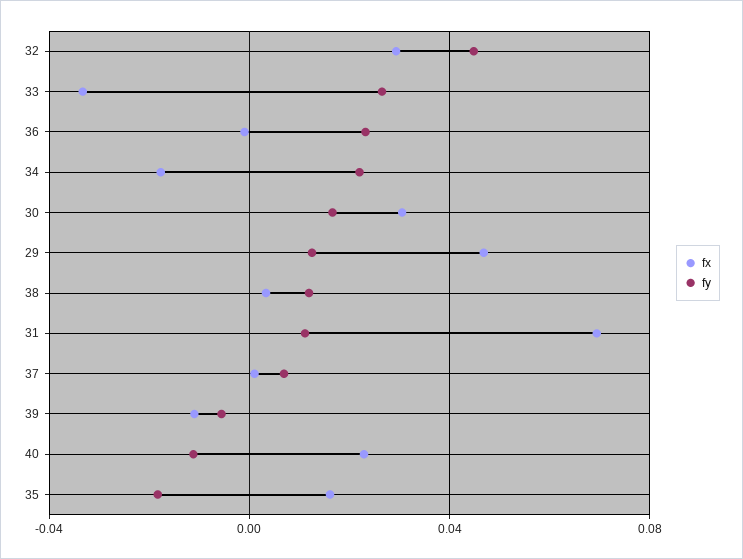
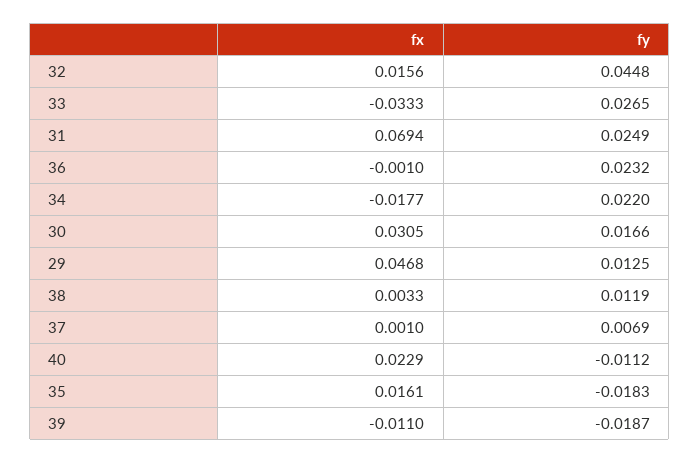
fx, 32: 0.03 -> 0.0156
fy, 31: 0.01 -> 0.0249
fy, 39: -0.005 -> -0.0187

